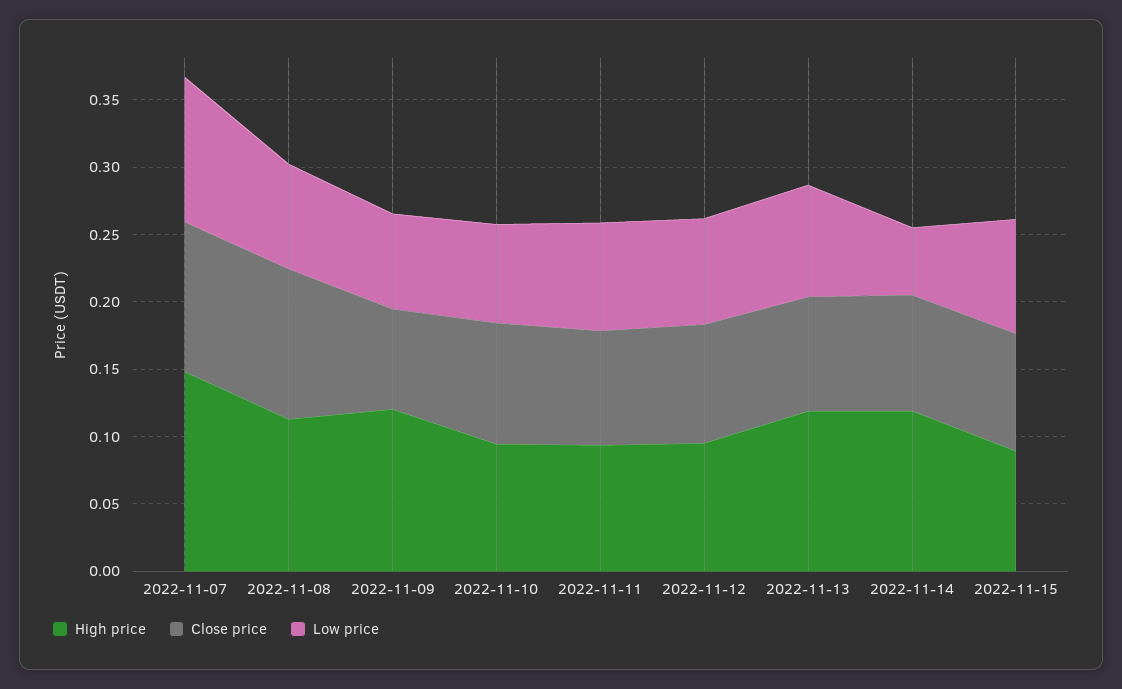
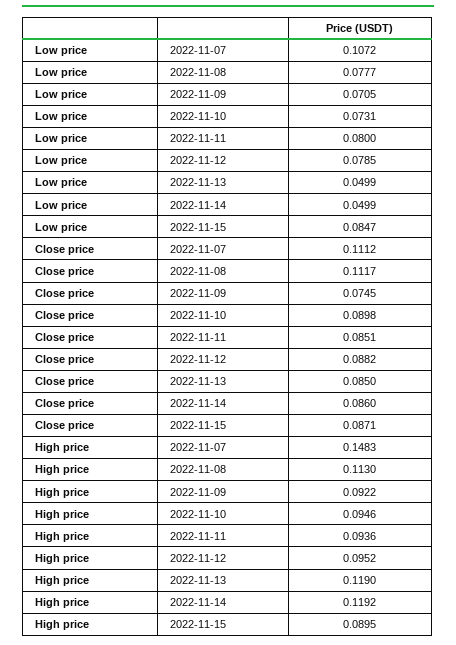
High price, 2022-11-09: 0.12 -> 0.0922
Low price, 2022-11-13: 0.08 -> 0.0499

